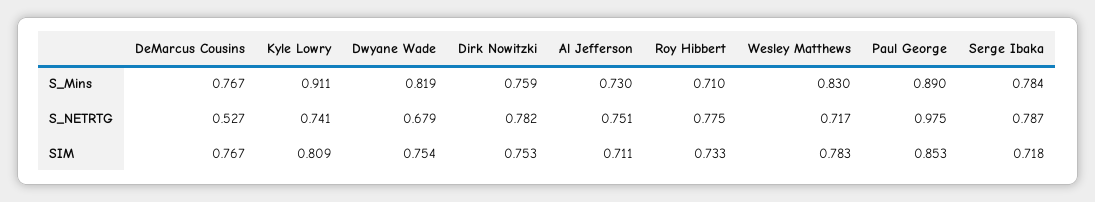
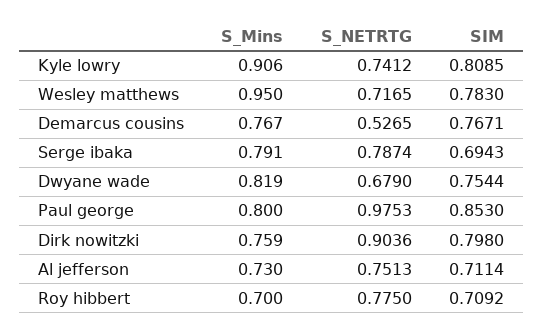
Kyle Lowry, S_Mins: 0.911 -> 0.906
Roy Hibbert, S_Mins: 0.71 -> 0.7
Wesley Matthews, S_Mins: 0.83 -> 0.95
Paul George, S_Mins: 0.89 -> 0.8
Serge Ibaka, S_Mins: 0.784 -> 0.791
Dirk Nowitzki, S_NETRTG: 0.782 -> 0.9036
Dirk Nowitzki, SIM: 0.753 -> 0.798
Roy Hibbert, SIM: 0.733 -> 0.7092
Serge Ibaka, SIM: 0.718 -> 0.6943

